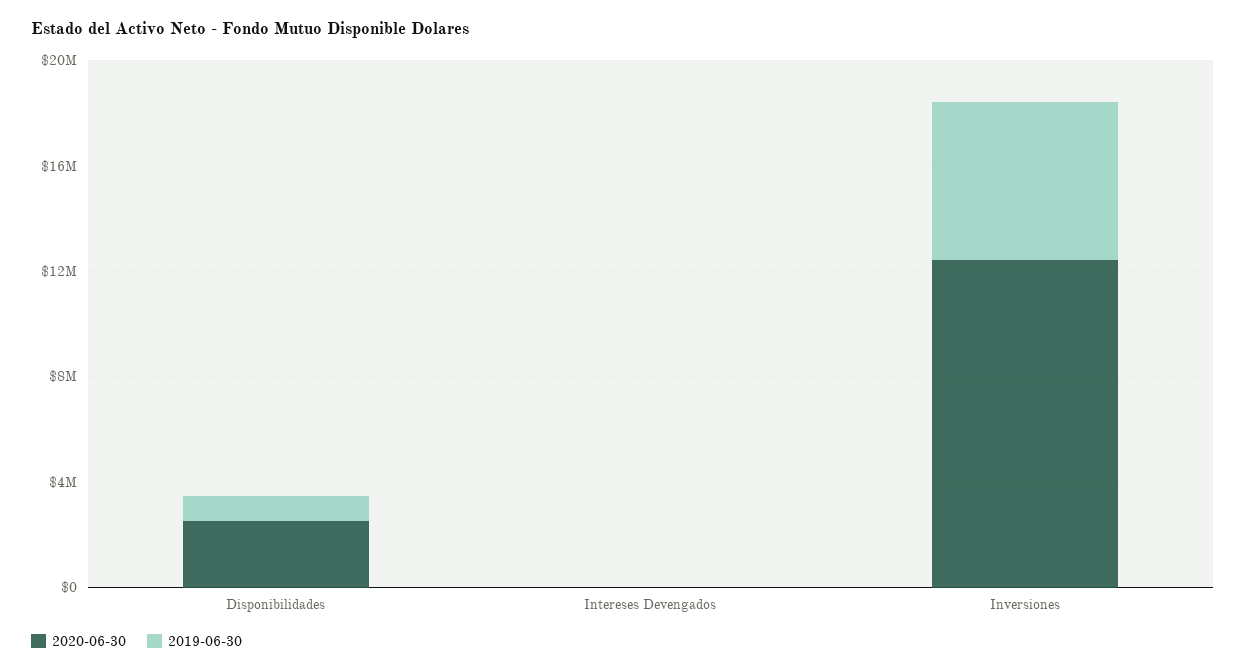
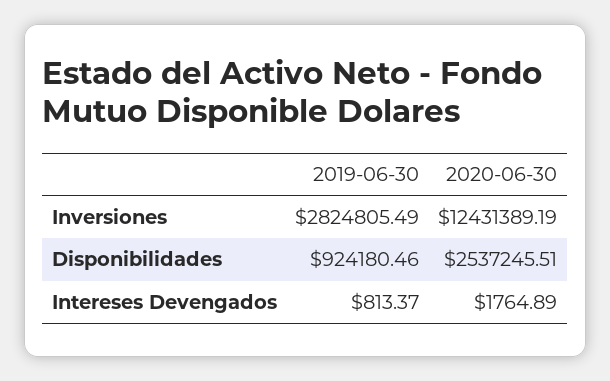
2019-06-30, Inversiones: 6000000 -> 2824805.49

